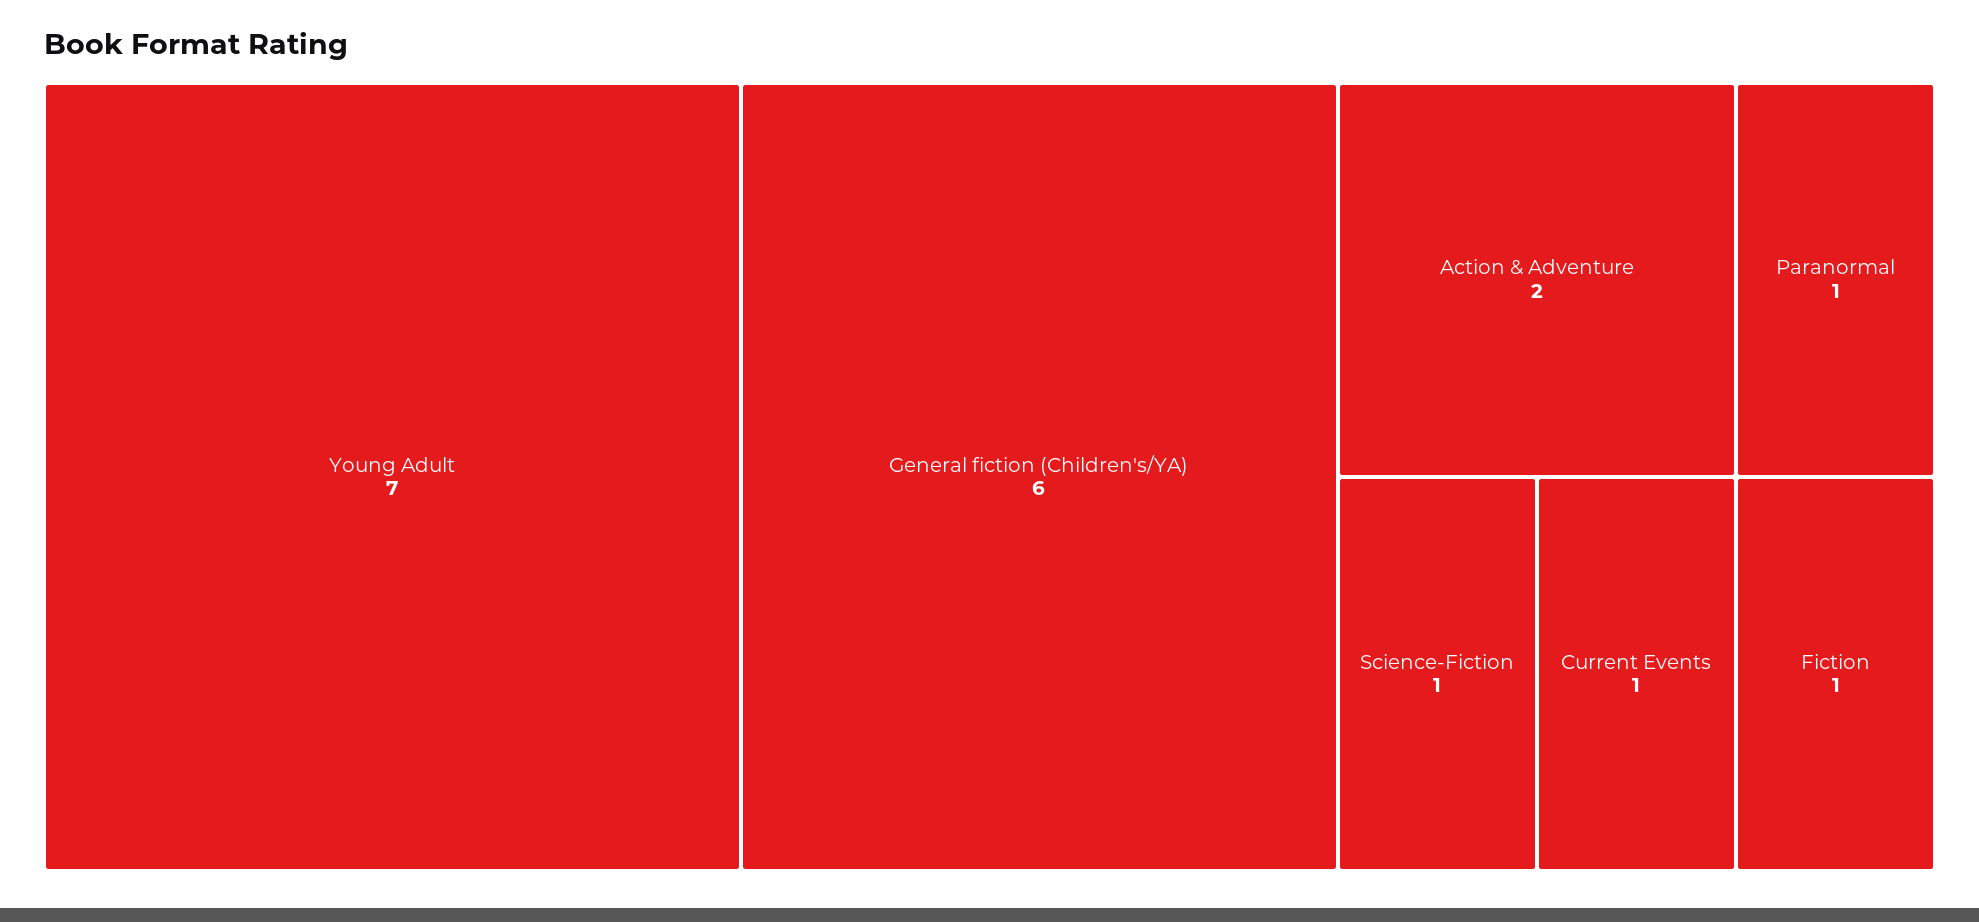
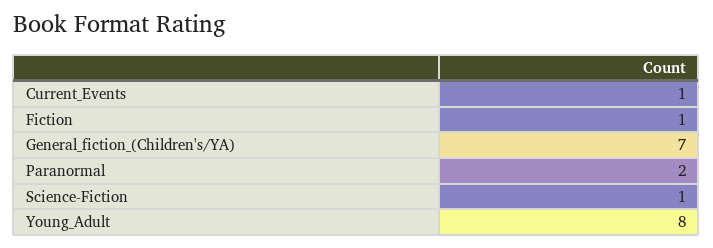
Young Adult: 7 -> 8
General fiction (Children's/YA): 6 -> 7
Action & Adventure: 2 -> none
Paranormal: 1 -> 2

